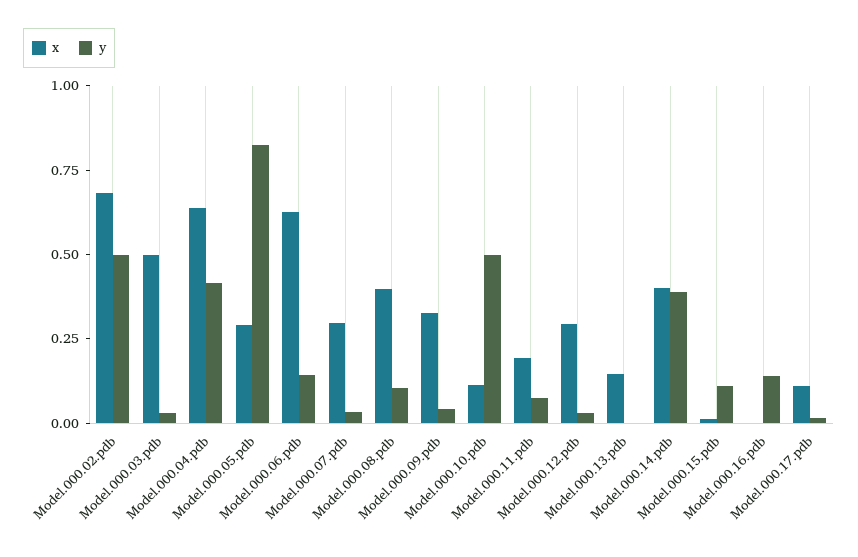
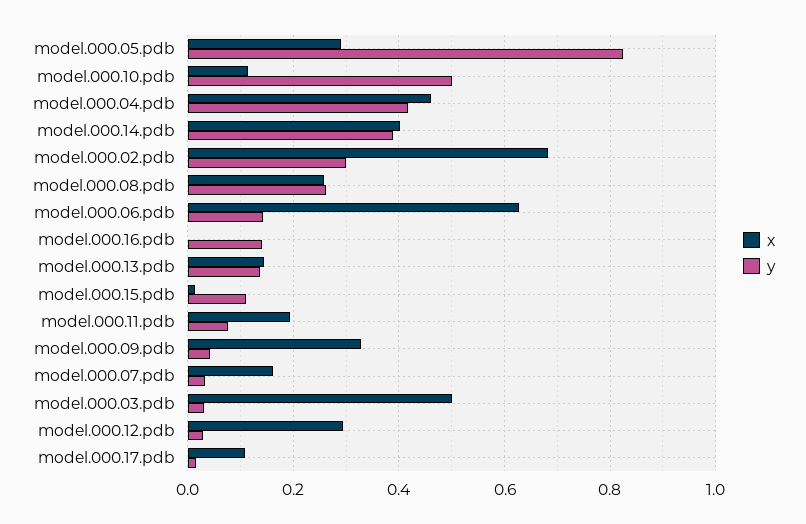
y, Model.000.02.pdb: 0.5 -> 0.3
x, Model.000.04.pdb: 0.65 -> 0.46
x, Model.000.07.pdb: 0.3 -> 0.16
x, Model.000.08.pdb: 0.4 -> 0.26
y, Model.000.08.pdb: 0.1 -> 0.26
y, Model.000.13.pdb: 0 -> 0.14

